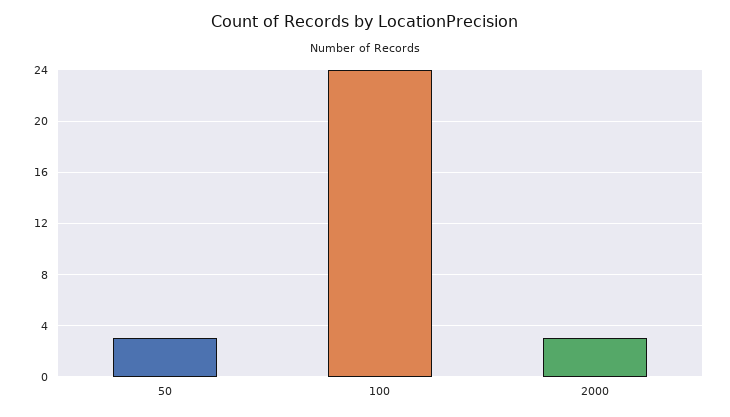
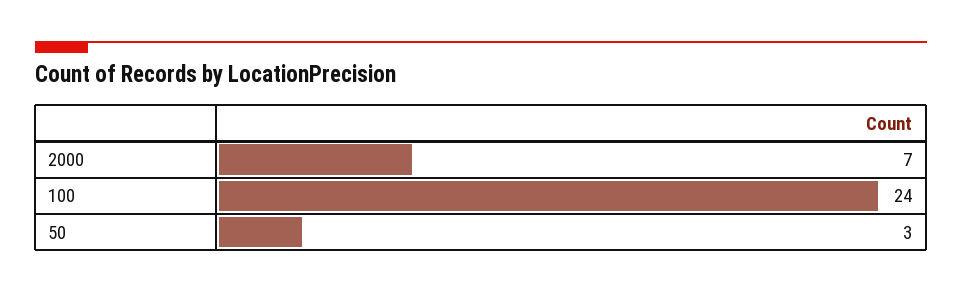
2000: 3 -> 7

